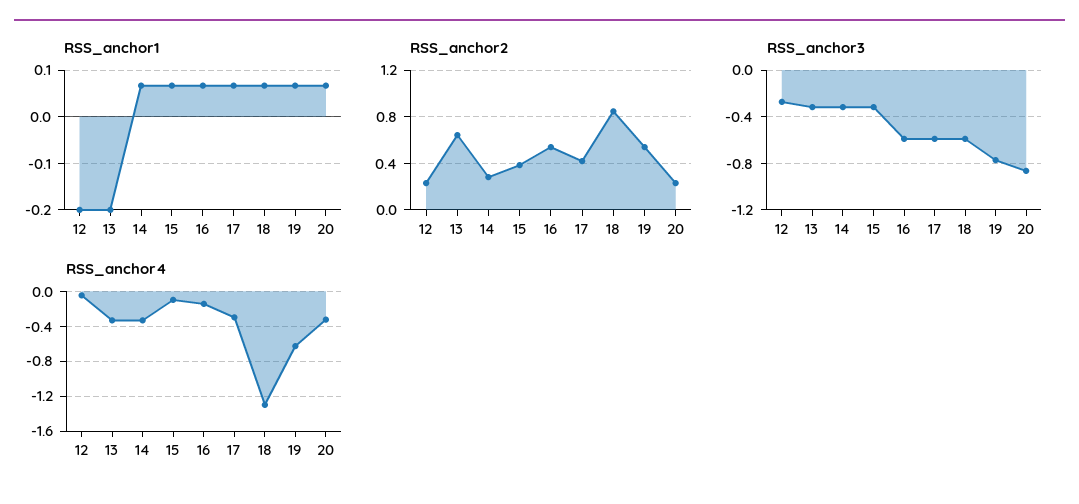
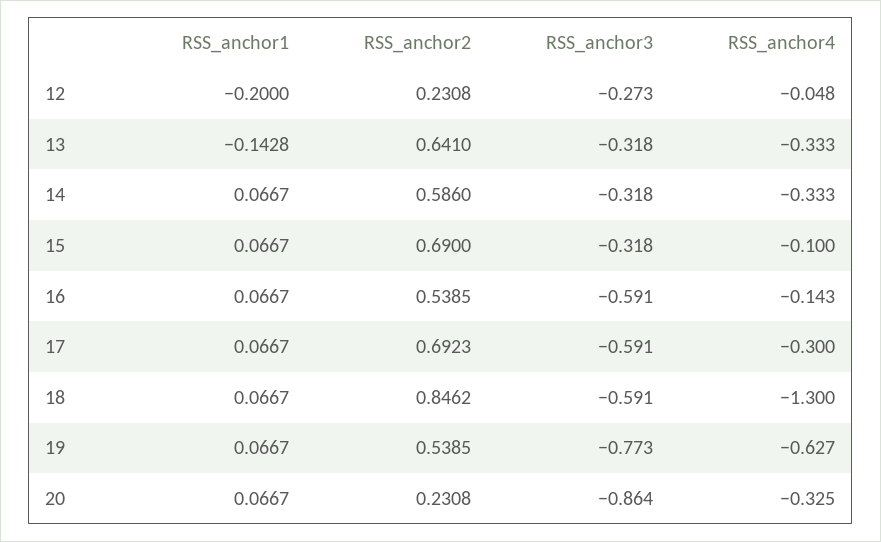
RSS_anchor1, 13: -0.2 -> -0.1428
RSS_anchor2, 14: 0.3 -> 0.586
RSS_anchor2, 15: 0.4 -> 0.69
RSS_anchor2, 17: 0.4 -> 0.6923

